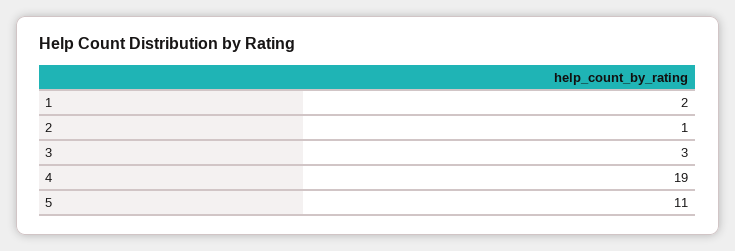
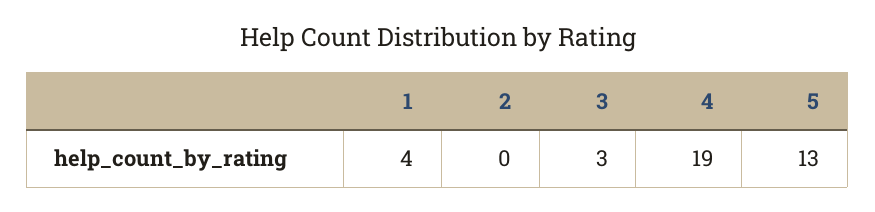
1: 2 -> 4
2: 1 -> 0
5: 11 -> 13

